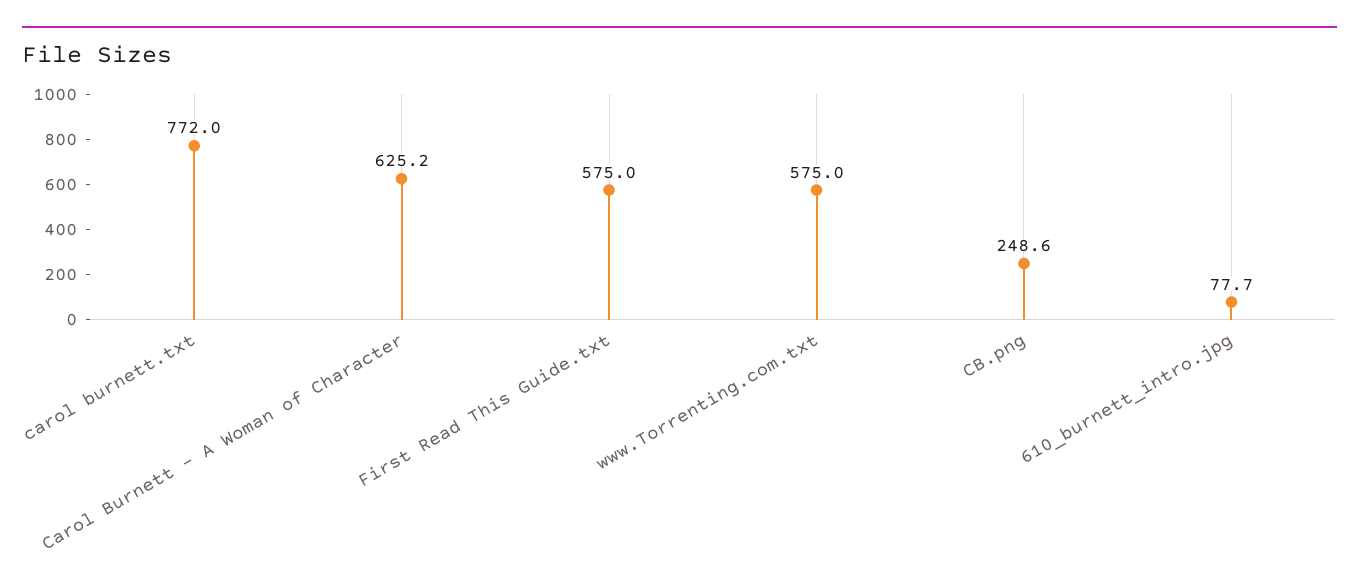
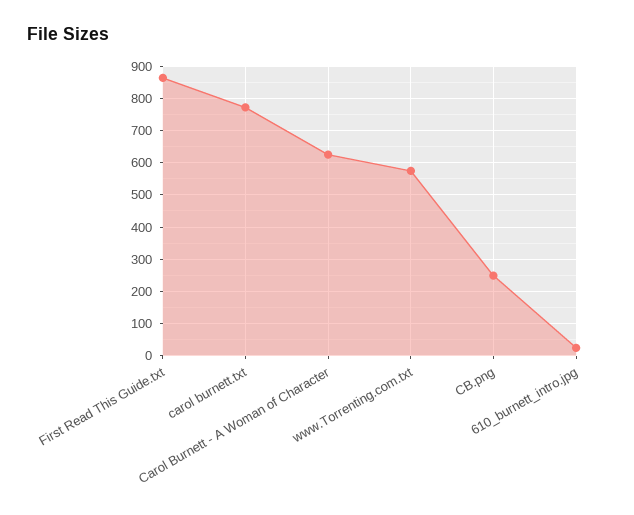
First Read This Guide.txt: 575 -> 860
610_burnett_intro.jpg: 77.7 -> 20

